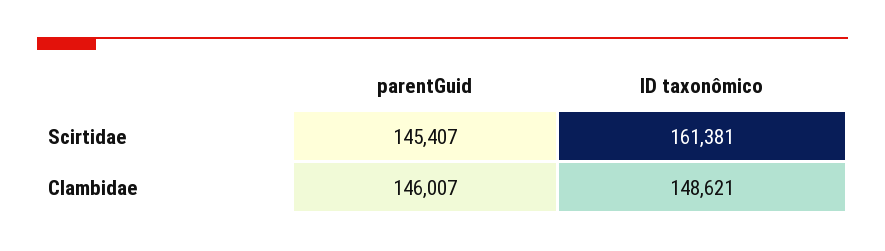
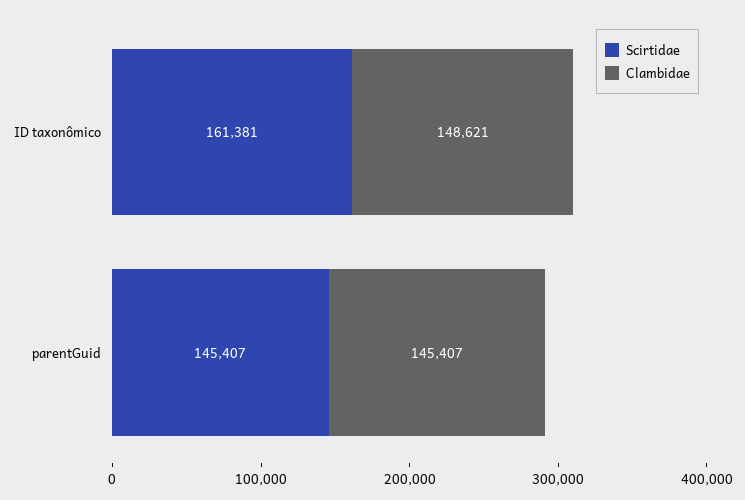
Clambidae, parentGuid: 146007 -> 145407

